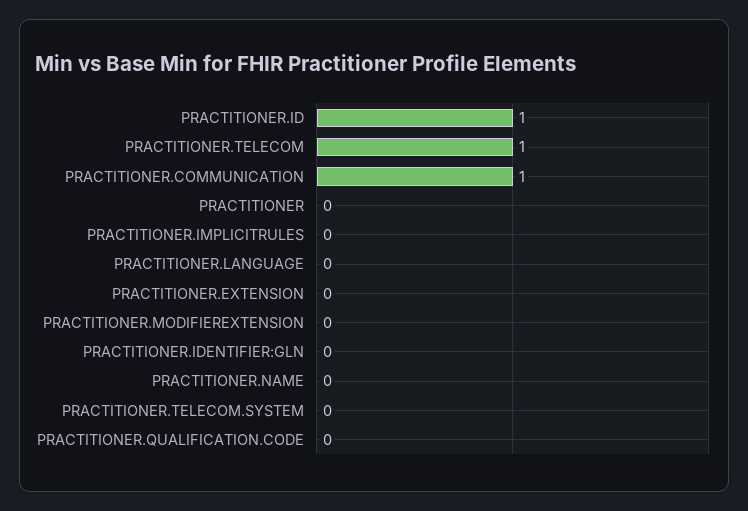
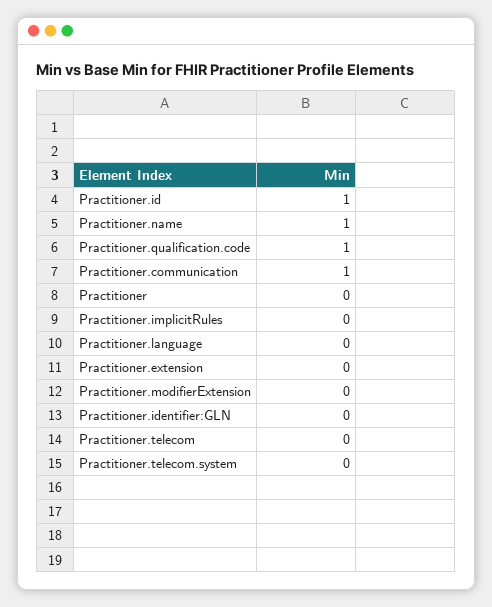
PRACTITIONER.TELECOM: 1 -> 0
PRACTITIONER.NAME: 0 -> 1
PRACTITIONER.QUALIFICATION.CODE: 0 -> 1

